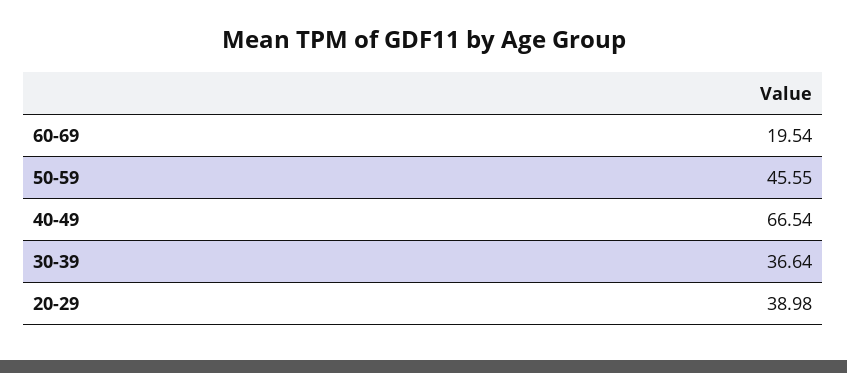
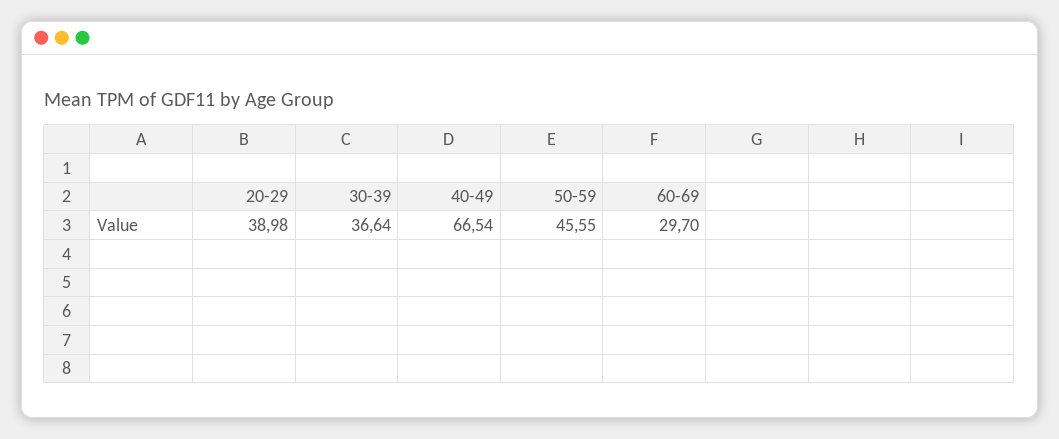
60-69: 19.54 -> 29.7

